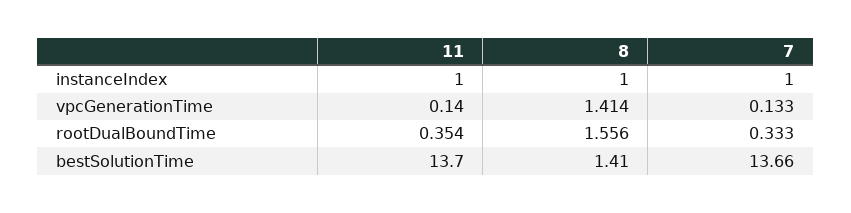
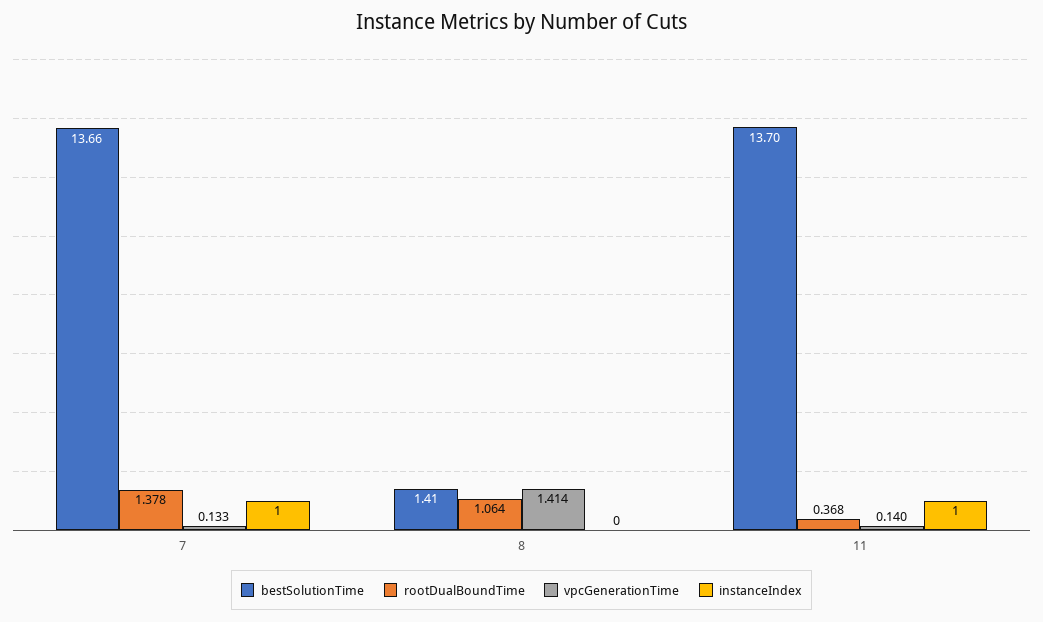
instanceIndex, 8: 1 -> 0
rootDualBoundTime, 11: 0.354 -> 0.368
rootDualBoundTime, 8: 1.556 -> 1.064
rootDualBoundTime, 7: 0.333 -> 1.378

